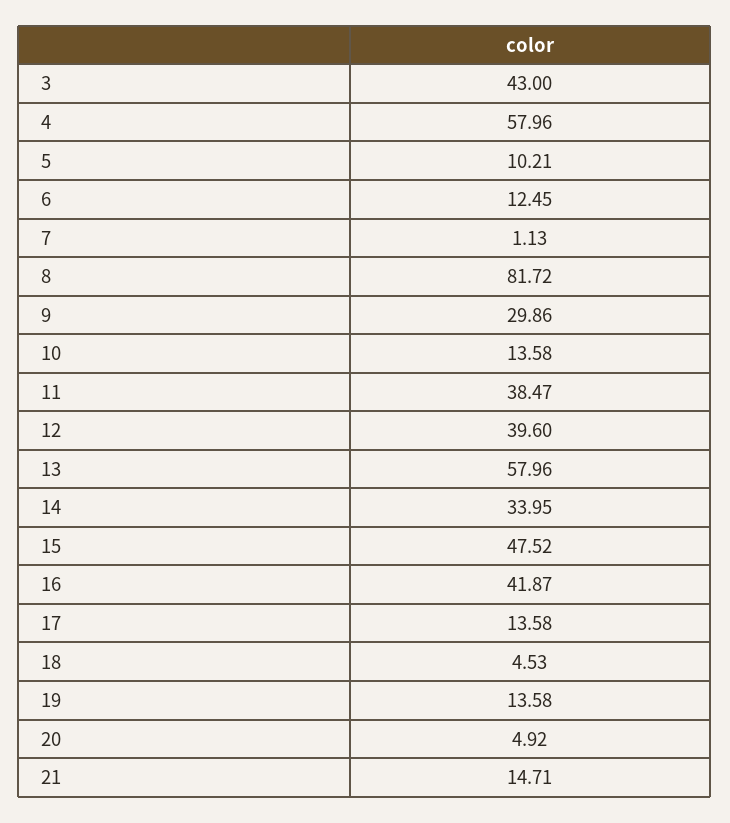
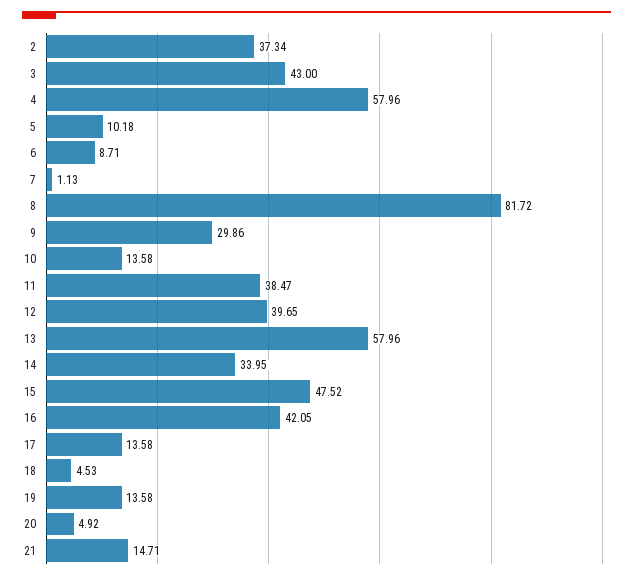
5: 10.21 -> 10.18
6: 12.45 -> 8.71
12: 39.6 -> 39.65
16: 41.87 -> 42.05
2: none -> 37.34

